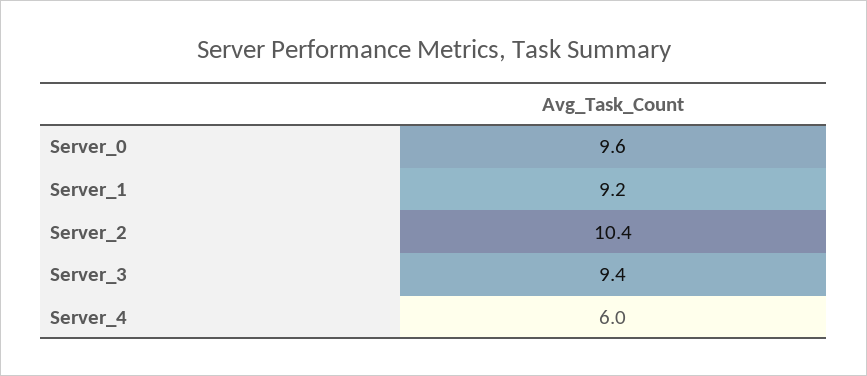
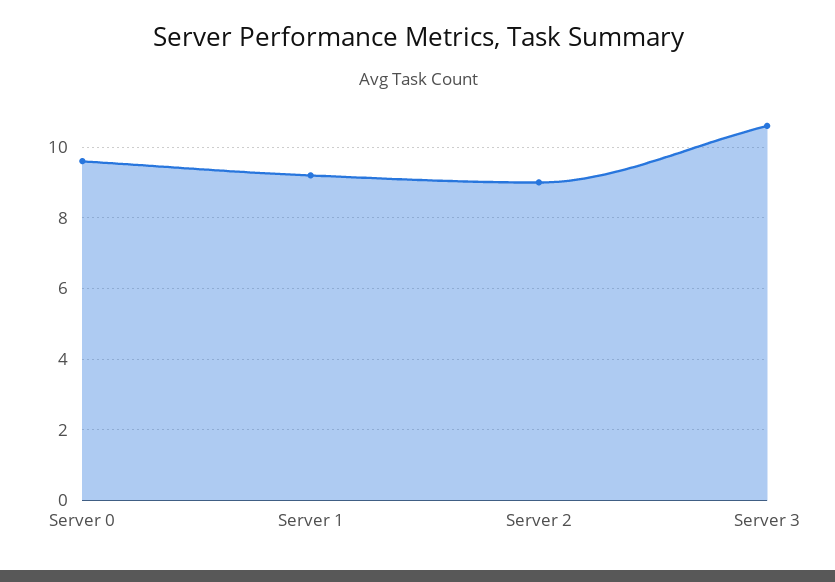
Server_2: 10.4 -> 9
Server_3: 9.4 -> 10.5
Server_4: 6 -> none

